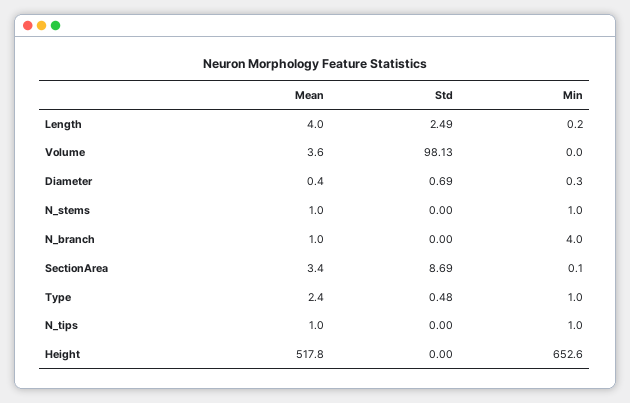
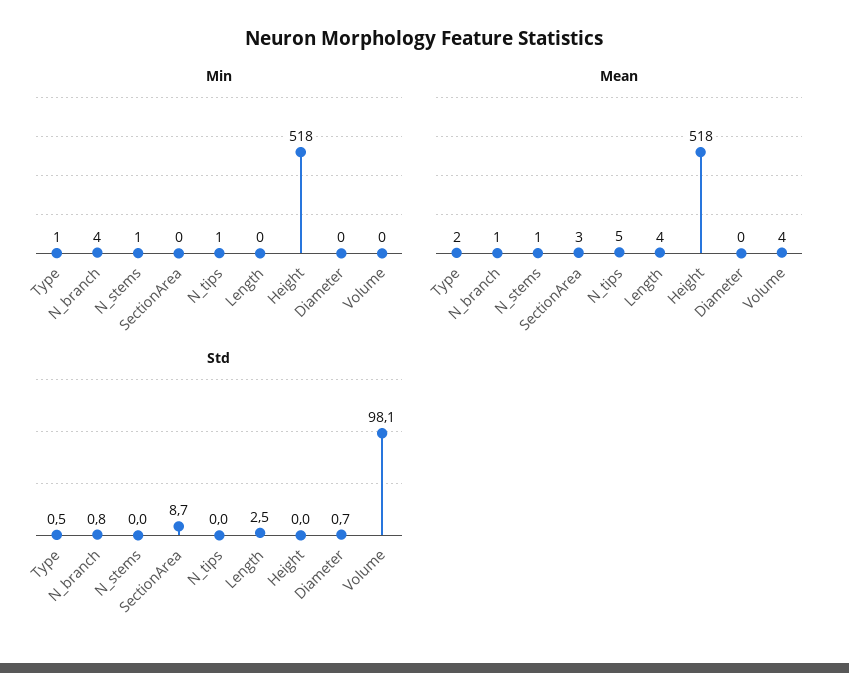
Std, N_branch: 0 -> 0.8
Mean, N_tips: 1 -> 5
Min, Height: 652.6 -> 518

